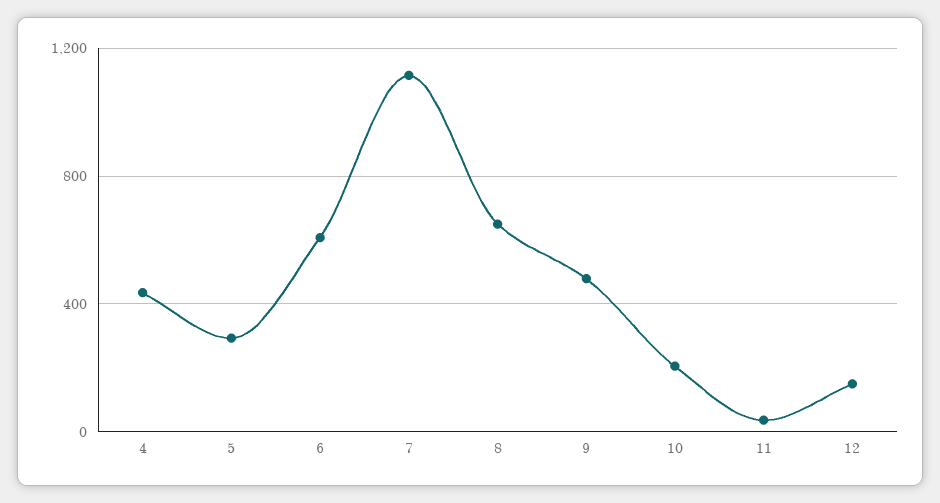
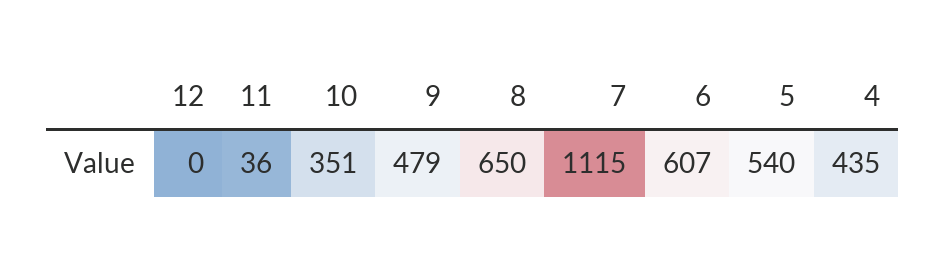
5: 300 -> 540
10: 200 -> 351
12: 150 -> 0

